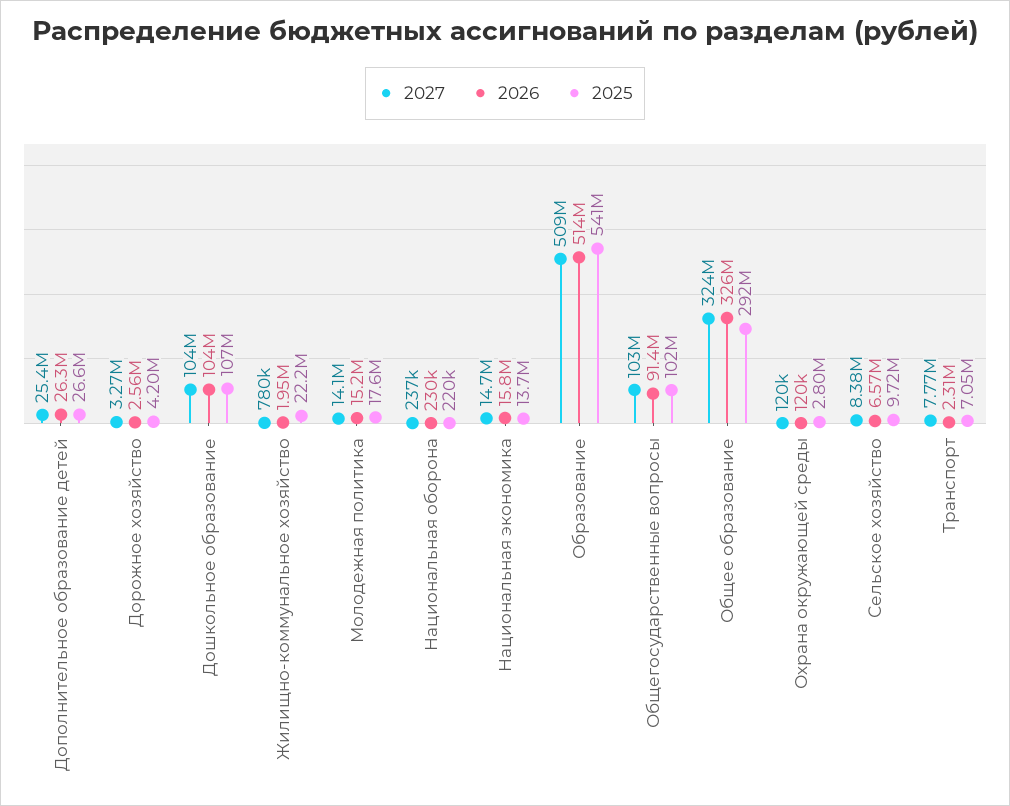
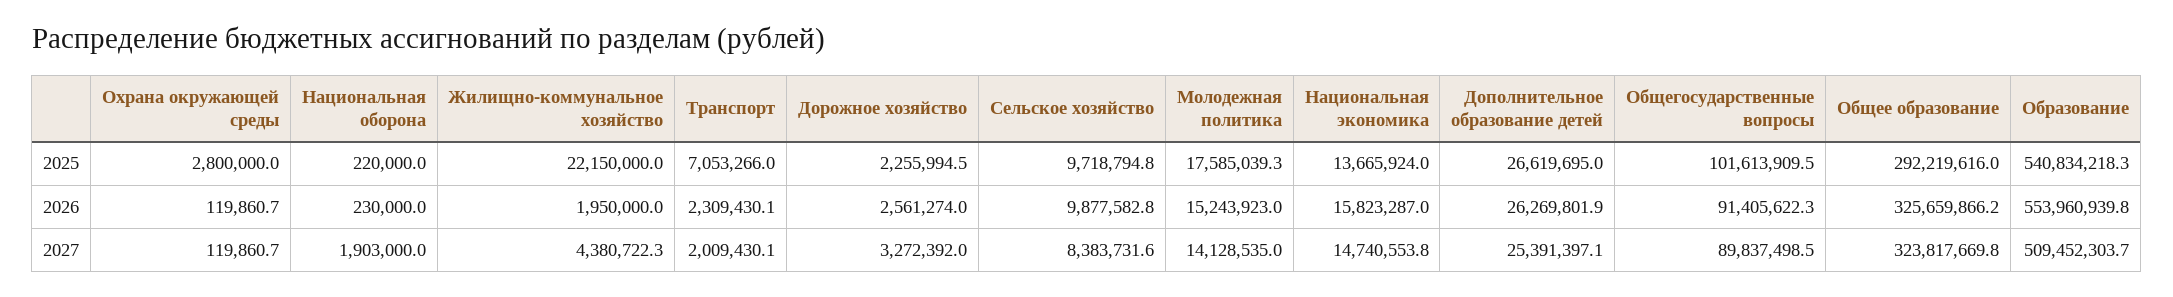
2025, Дорожное хозяйство: 4200000 -> 2255994.5
2027, Дошкольное образование: 104000000 -> none
2026, Дошкольное образование: 104000000 -> none
2025, Дошкольное образование: 107000000 -> none
2027, Жилищно-коммунальное хозяйство: 780000 -> 4380722.3
2027, Национальная оборона: 237000 -> 1903000
2026, Образование: 514000000 -> 553960939.8
2027, Общегосударственные вопросы: 103000000 -> 89837498.5
2026, Сельское хозяйство: 6570000 -> 9877582.8
2027, Транспорт: 7770000 -> 2009430.1

